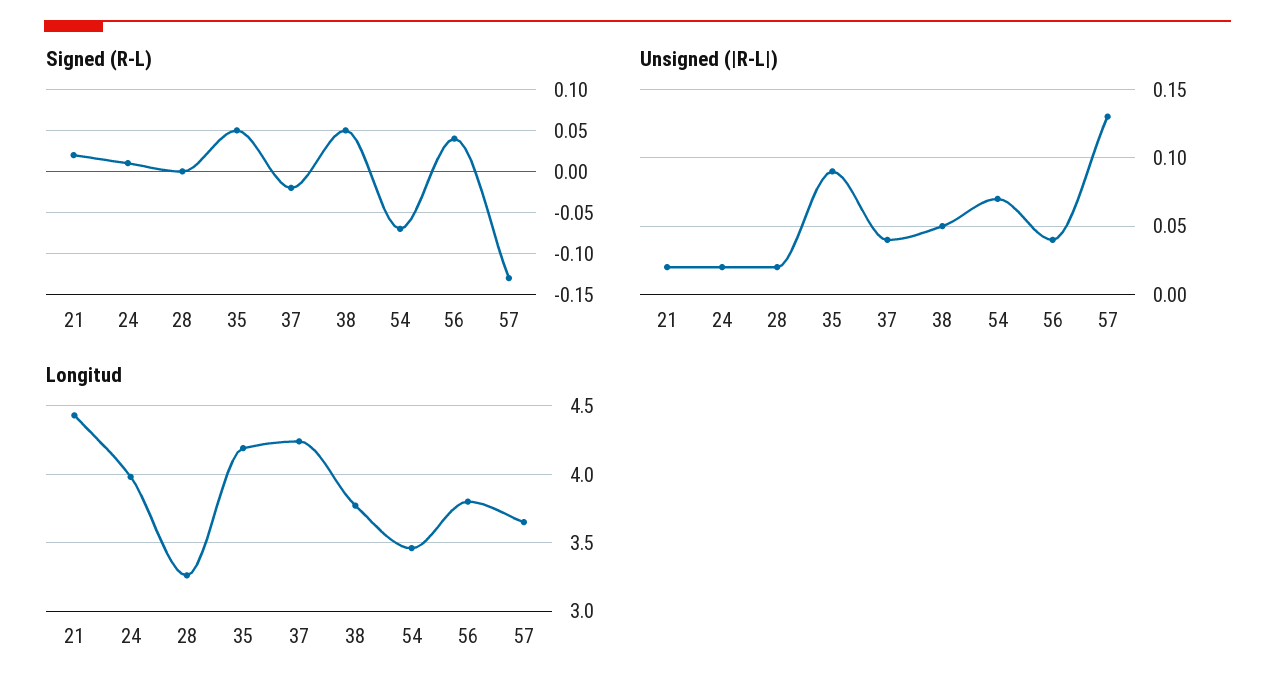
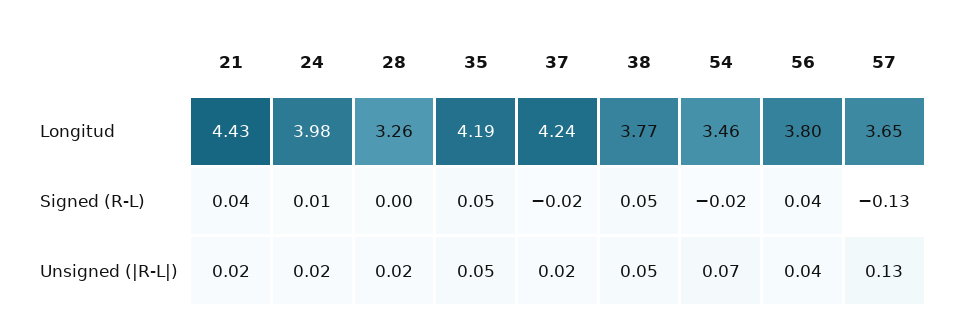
Signed (R-L), 21: 0.02 -> 0.04
Signed (R-L), 54: -0.07 -> -0.02
Unsigned (|R-L|), 35: 0.09 -> 0.05
Unsigned (|R-L|), 37: 0.04 -> 0.02

